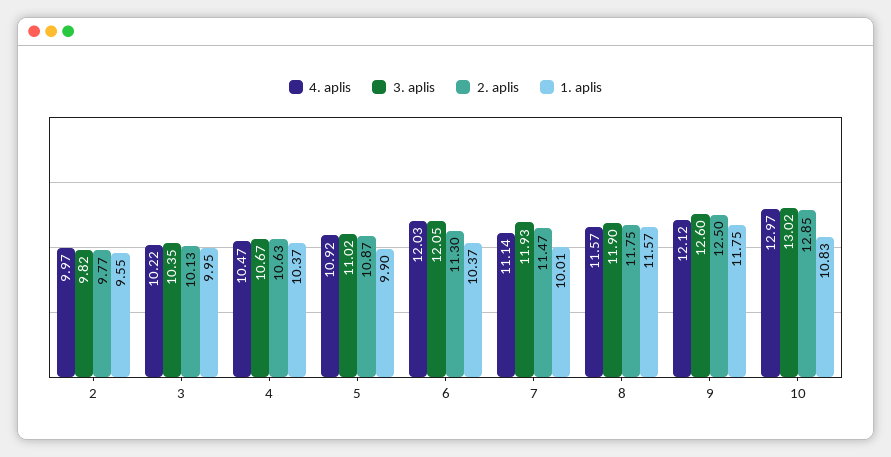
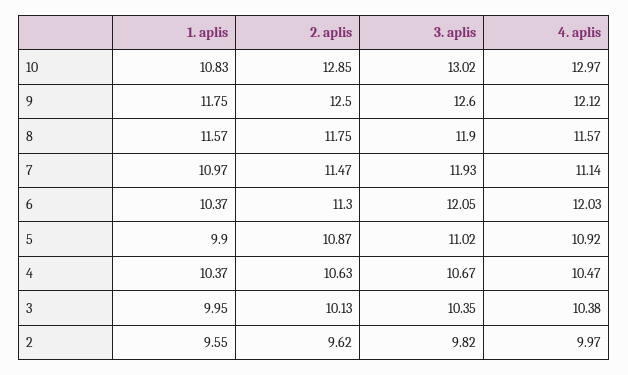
2. aplis, 2: 9.77 -> 9.62
4. aplis, 3: 10.22 -> 10.38
1. aplis, 7: 10.01 -> 10.97

